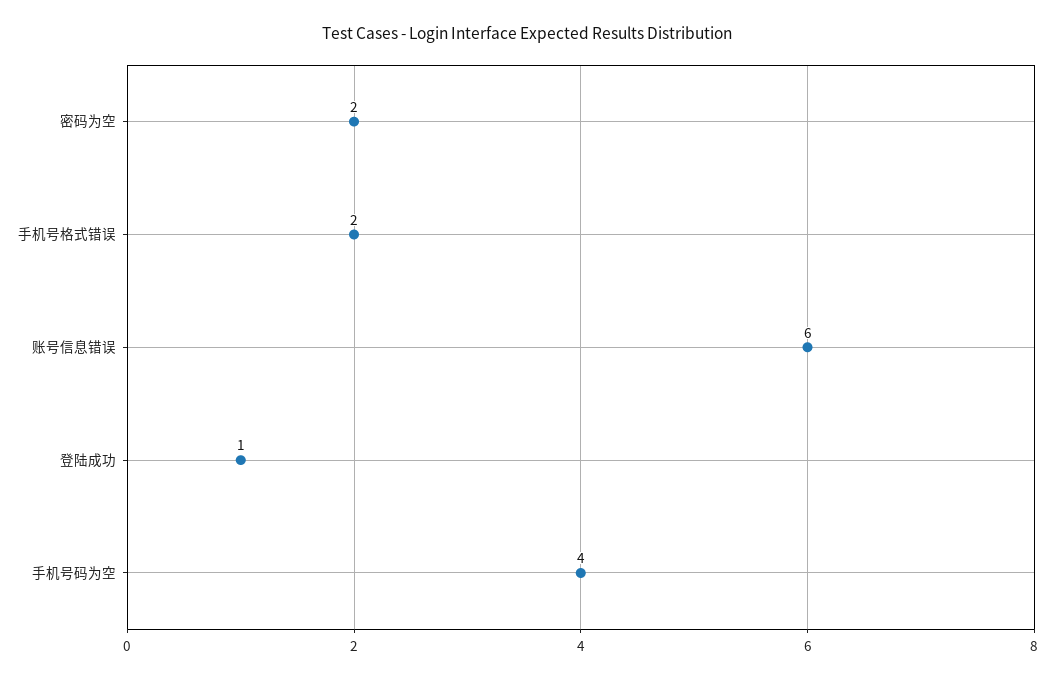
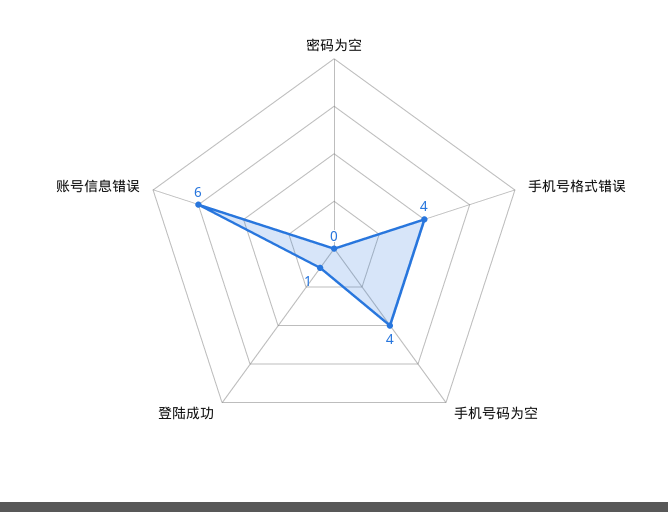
密码为空: 2 -> 0
手机号格式错误: 2 -> 4

